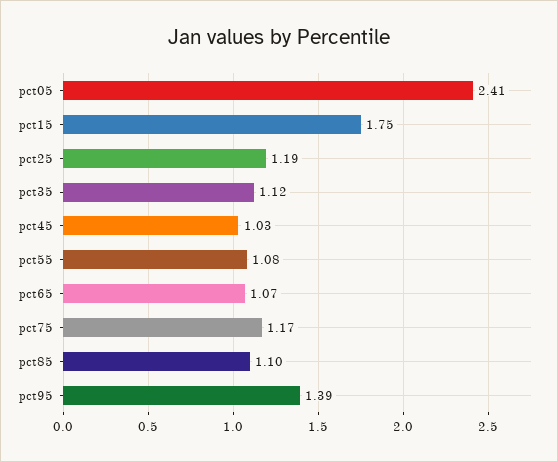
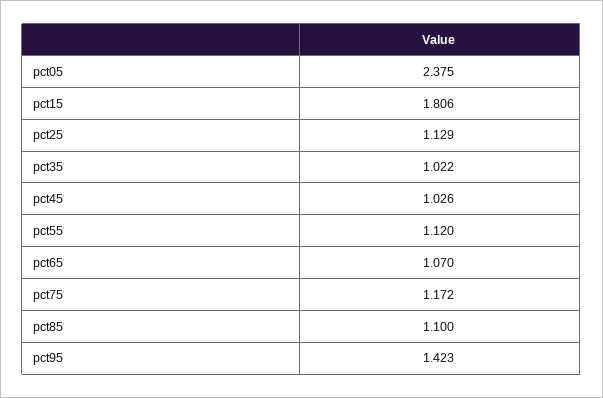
pct05: 2.41 -> 2.375
pct15: 1.75 -> 1.806
pct25: 1.19 -> 1.129
pct35: 1.12 -> 1.022
pct55: 1.08 -> 1.12
pct95: 1.39 -> 1.423

